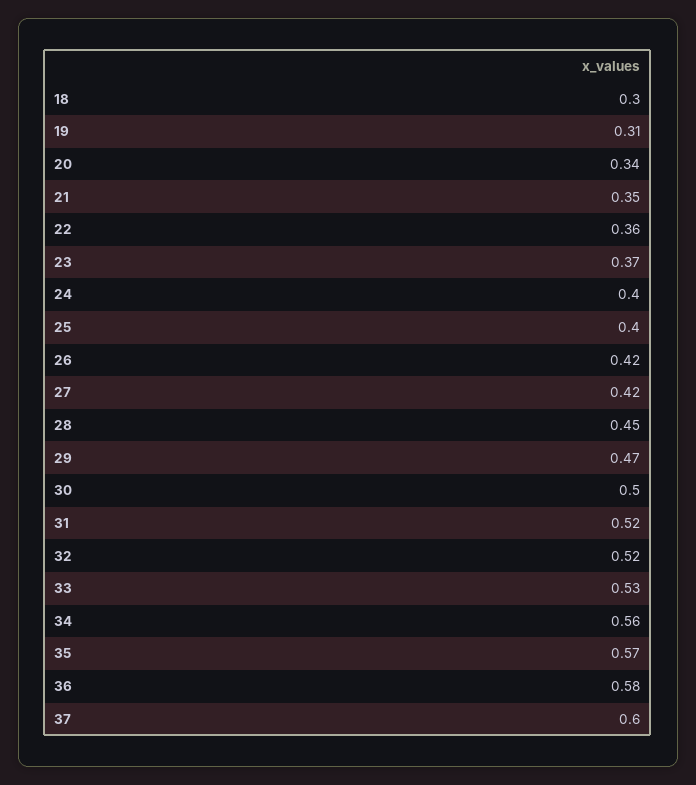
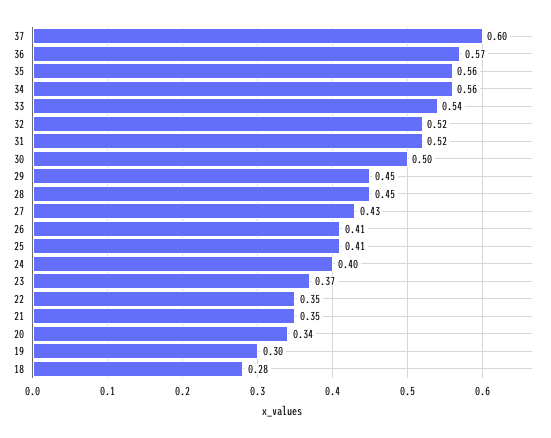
18: 0.3 -> 0.28
19: 0.31 -> 0.3
22: 0.36 -> 0.35
25: 0.4 -> 0.41
26: 0.42 -> 0.41
27: 0.42 -> 0.43
29: 0.47 -> 0.45
33: 0.53 -> 0.54
35: 0.57 -> 0.56
36: 0.58 -> 0.57

